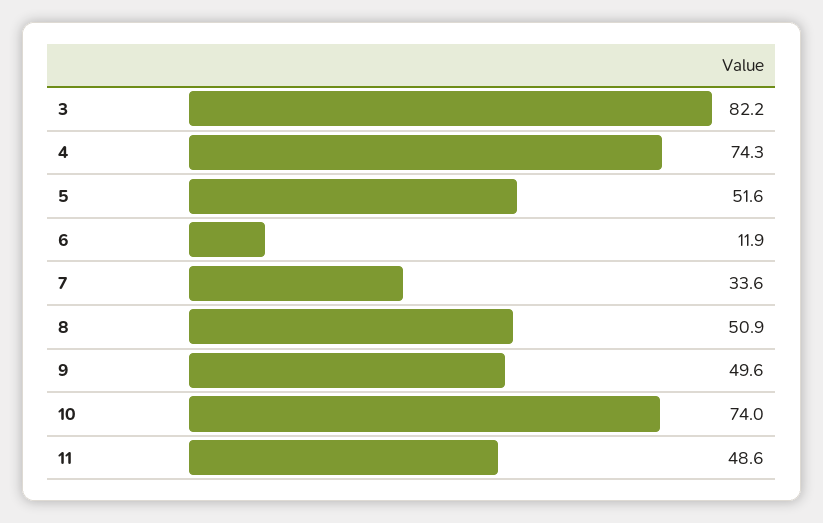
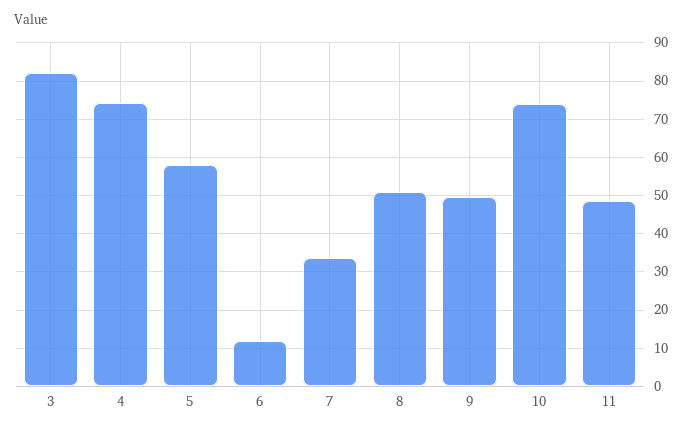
5: 51.6 -> 58

